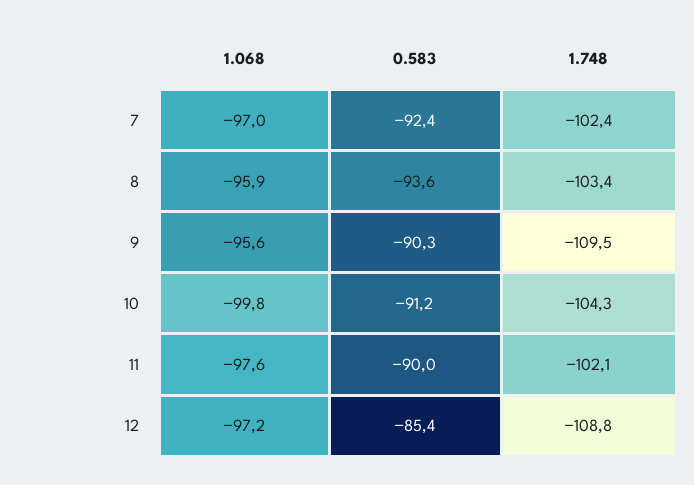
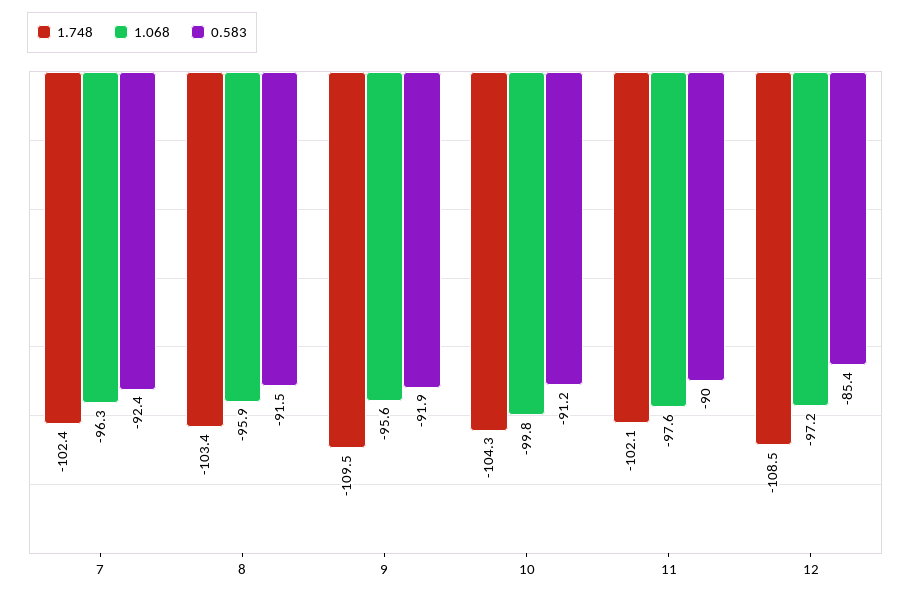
1.068, 7: -97 -> -96.3
0.583, 8: -93.6 -> -91.5
0.583, 9: -90.3 -> -91.9
1.748, 12: -108.8 -> -108.5

